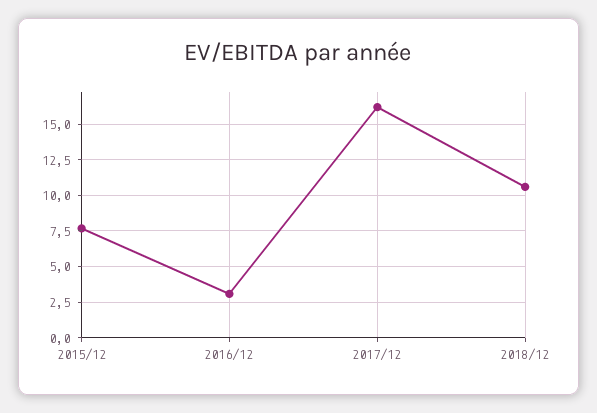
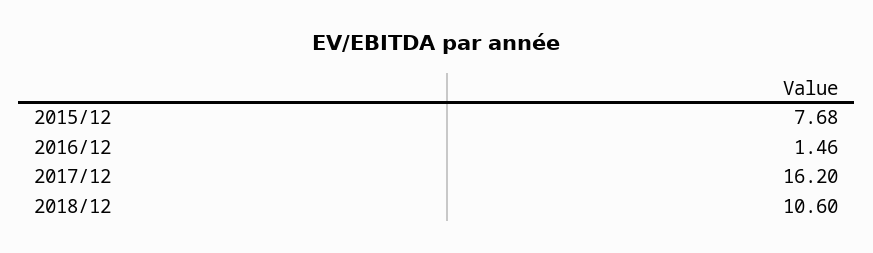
2016/12: 3 -> 1.46

